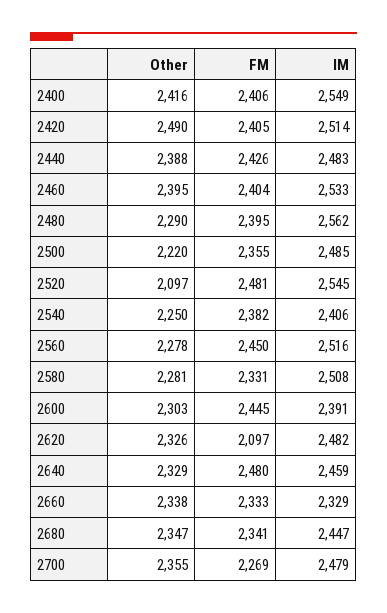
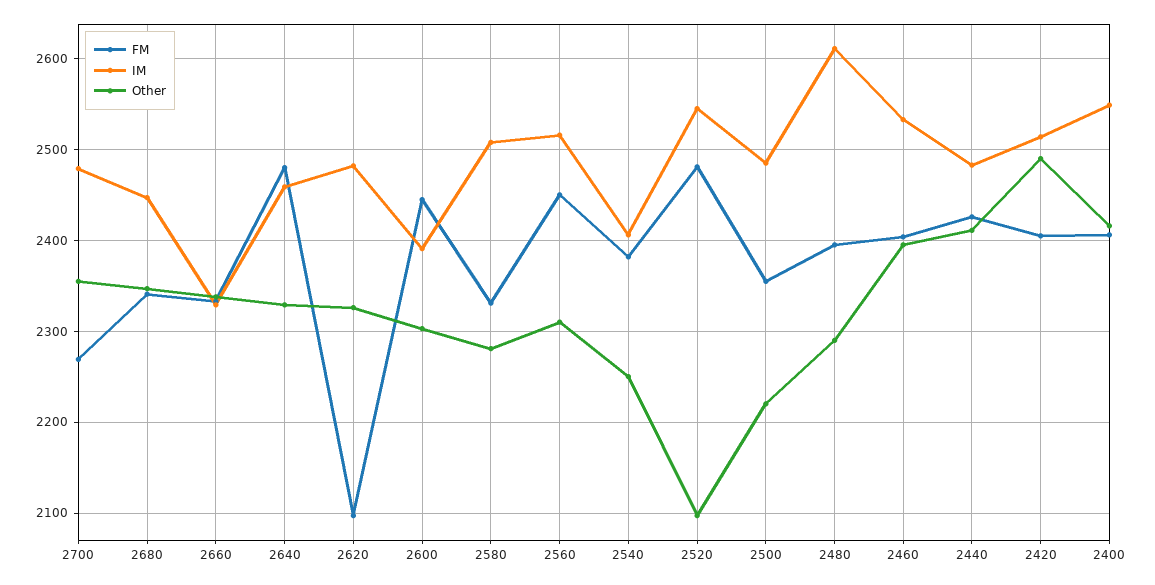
Other, 2440: 2388 -> 2410
IM, 2480: 2562 -> 2610
Other, 2560: 2278 -> 2310

